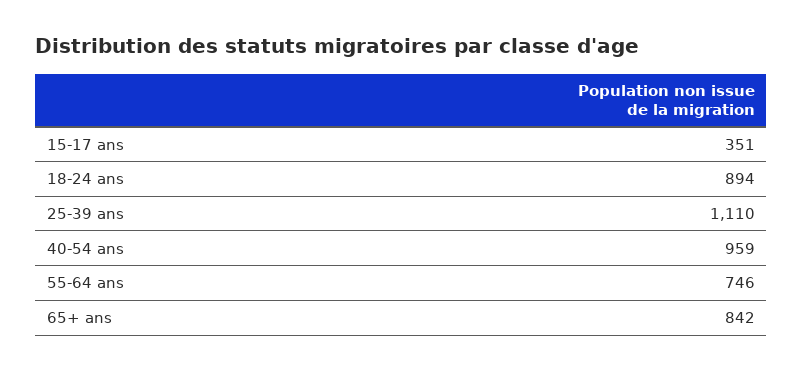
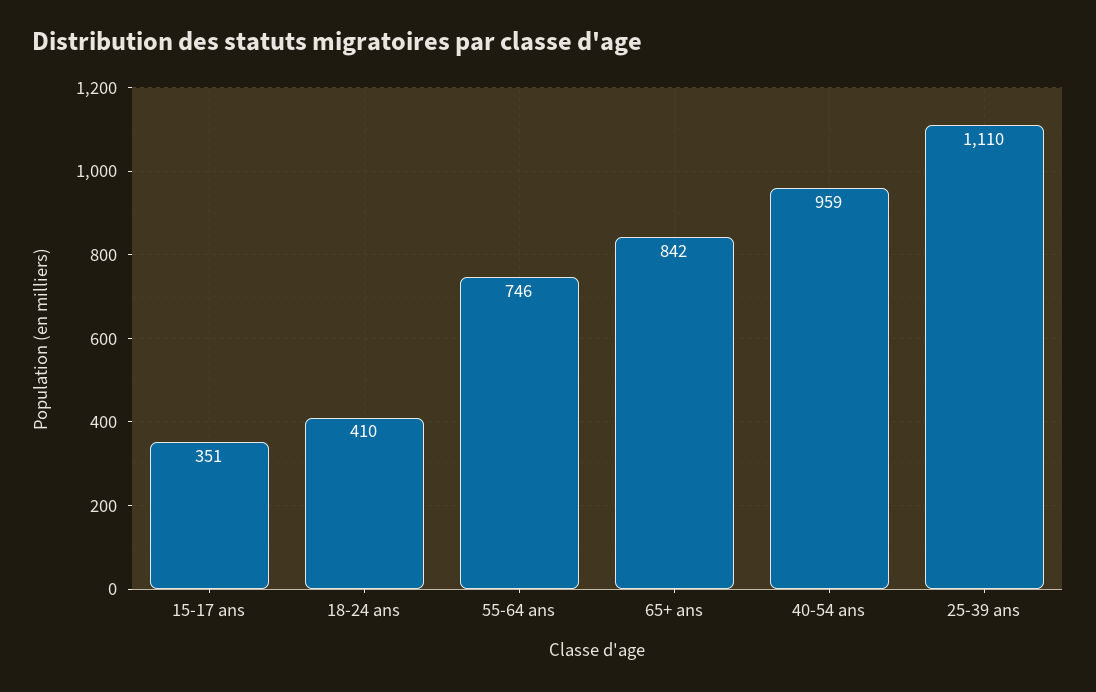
18-24 ans: 894 -> 410

